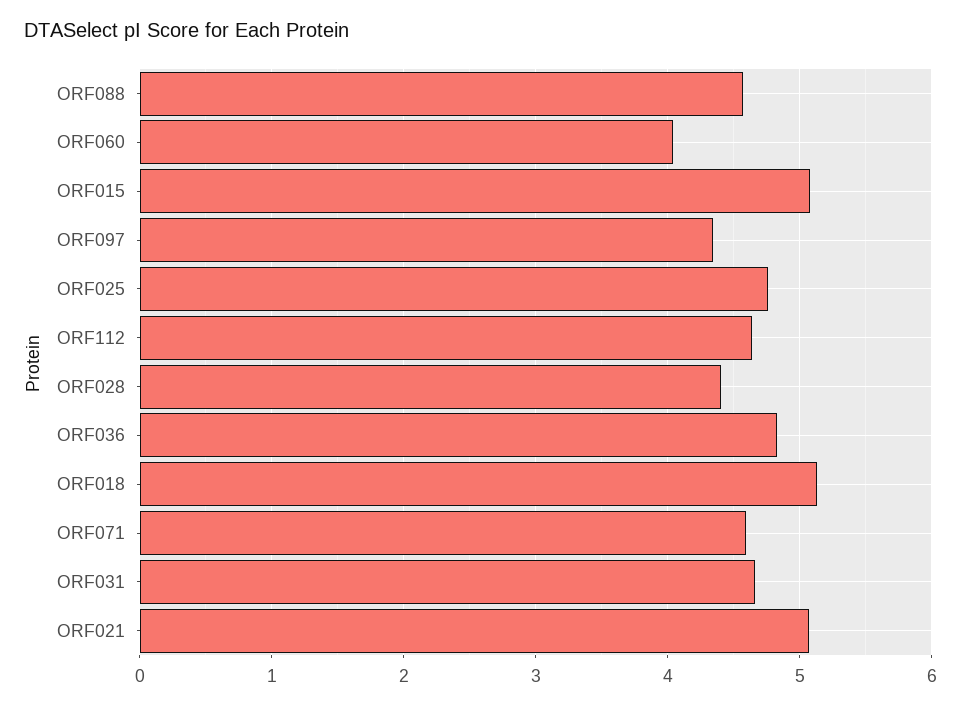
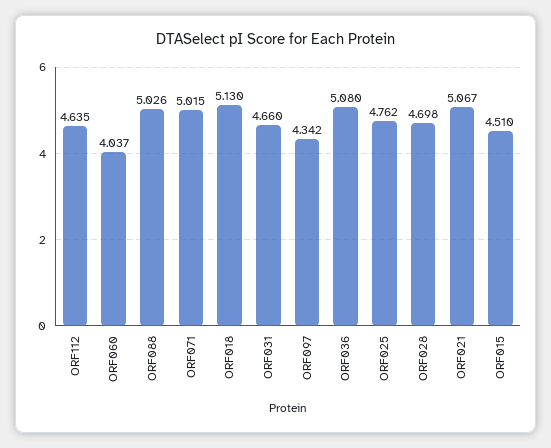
ORF088: 4.6 -> 5.026
ORF015: 5.1 -> 4.51
ORF028: 4.4 -> 4.698
ORF036: 4.8 -> 5.08
ORF071: 4.6 -> 5.015

